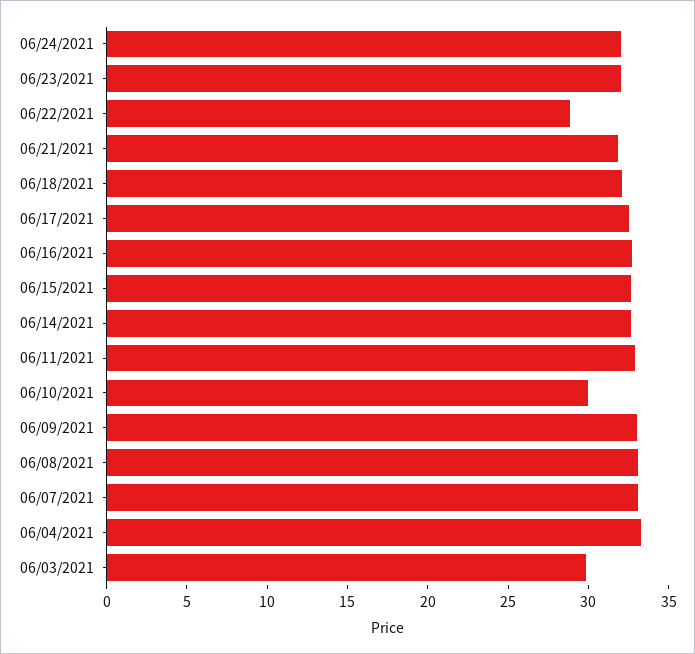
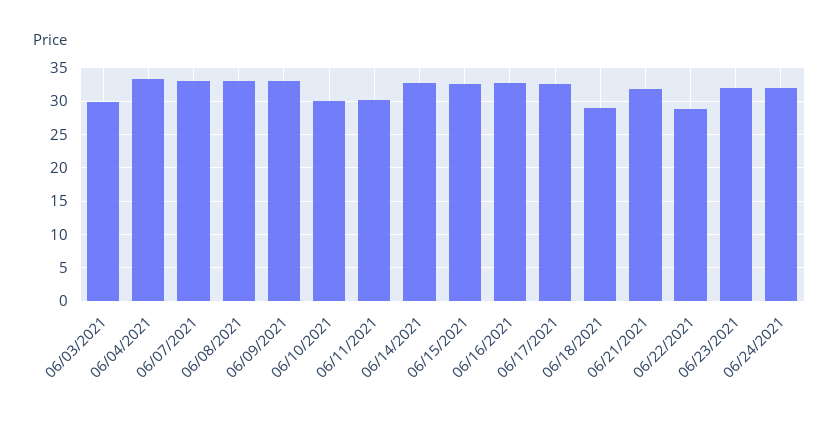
06/18/2021: 32 -> 29
06/11/2021: 33 -> 30

